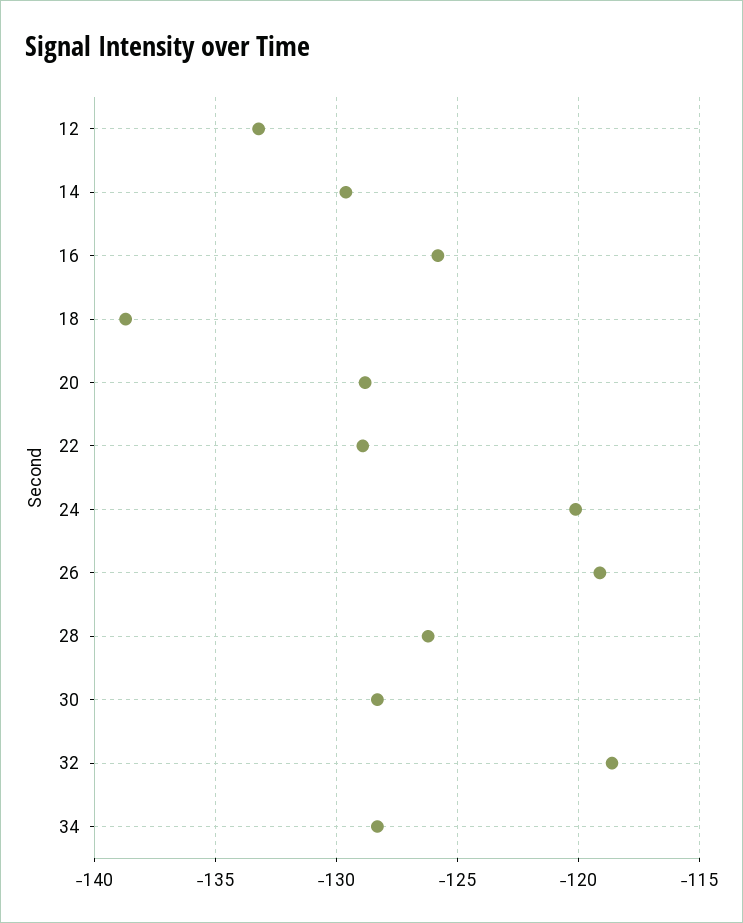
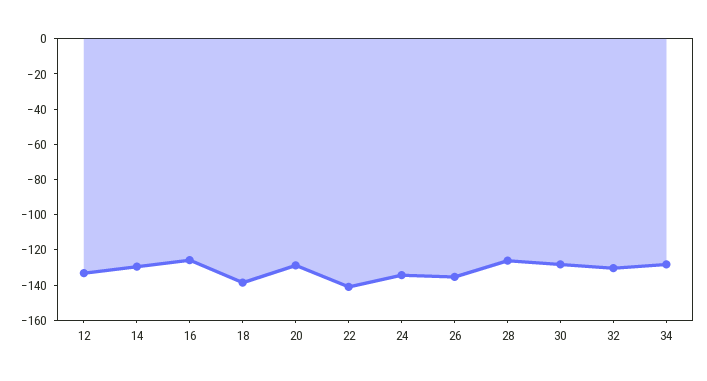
22: -129 -> -140
24: -120 -> -135
26: -119 -> -135
32: -118.5 -> -130

